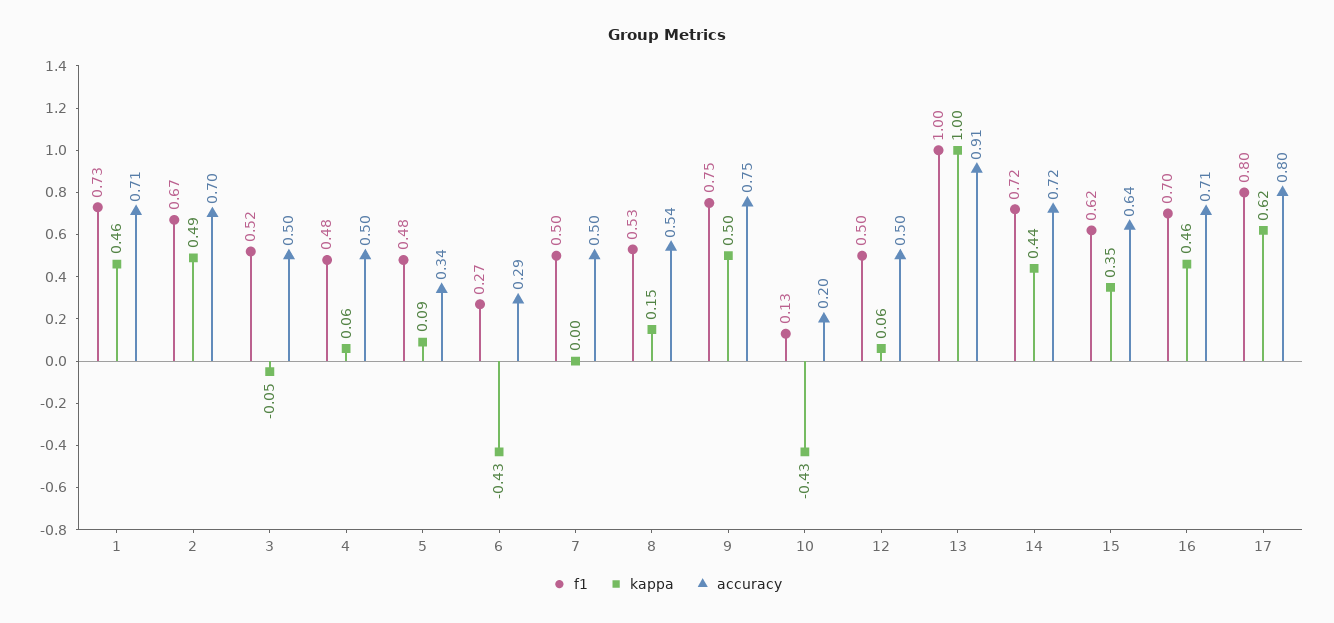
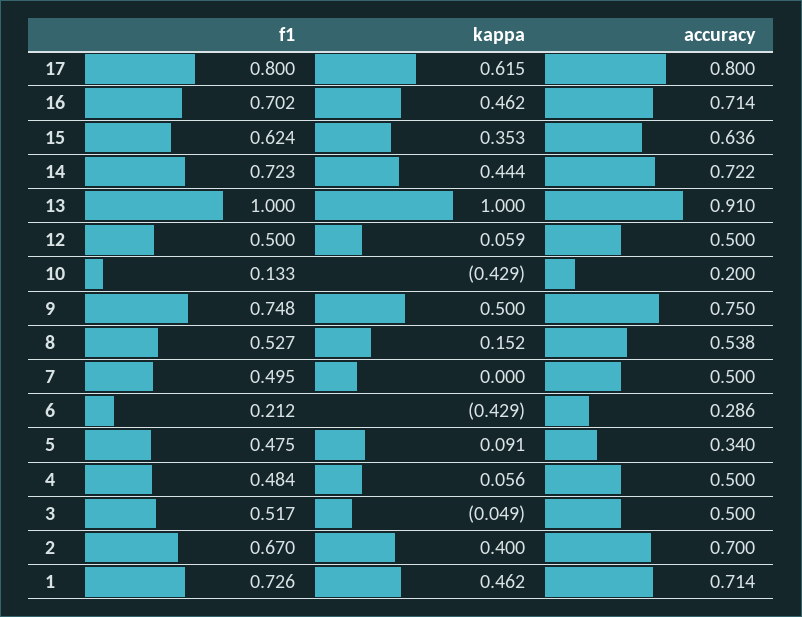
kappa, 2: 0.49 -> 0.4
f1, 6: 0.27 -> 0.212

